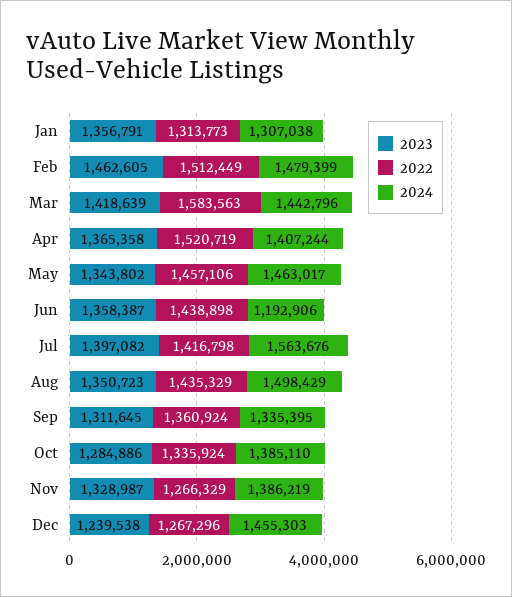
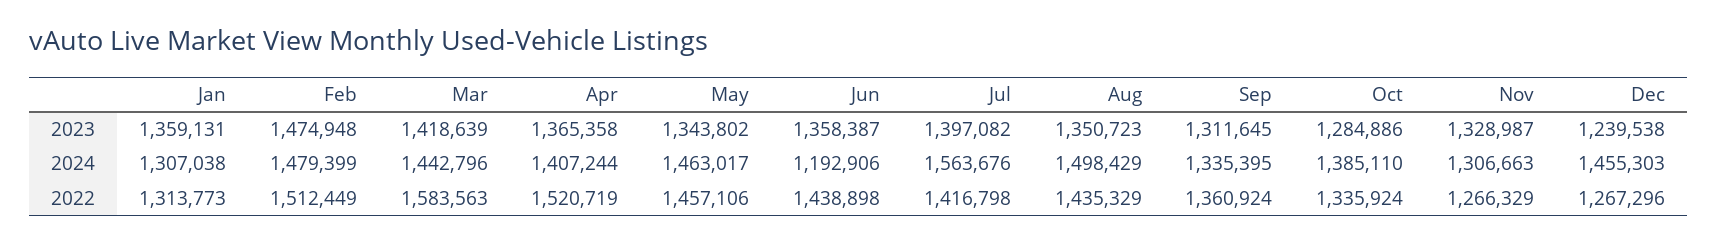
2023, Jan: 1356791 -> 1359131
2023, Feb: 1462605 -> 1474948
2024, Nov: 1386219 -> 1306663

